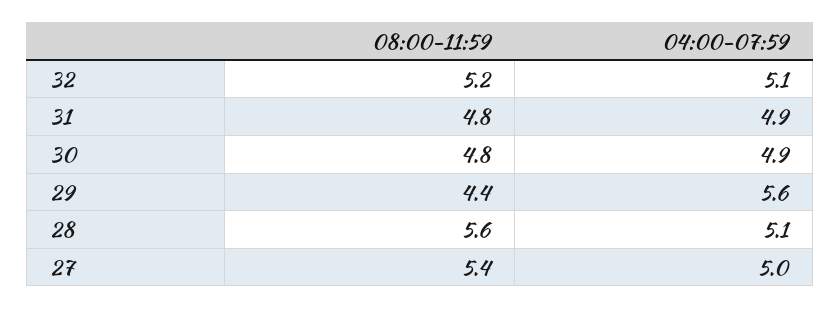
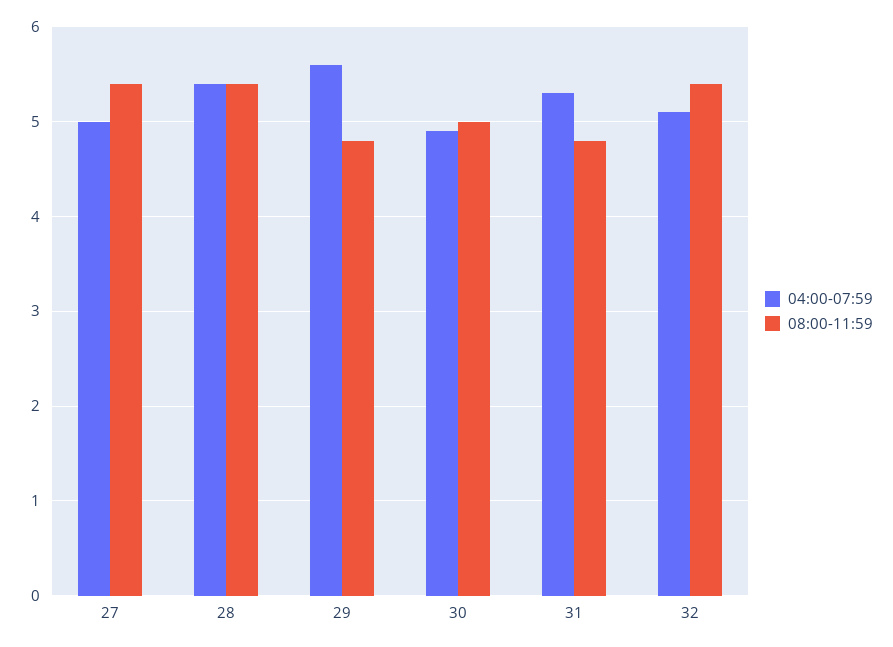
08:00-11:59, 32: 5.2 -> 5.4
04:00-07:59, 31: 4.9 -> 5.3
08:00-11:59, 30: 4.8 -> 5
08:00-11:59, 29: 4.4 -> 4.8
08:00-11:59, 28: 5.6 -> 5.4
04:00-07:59, 28: 5.1 -> 5.4

